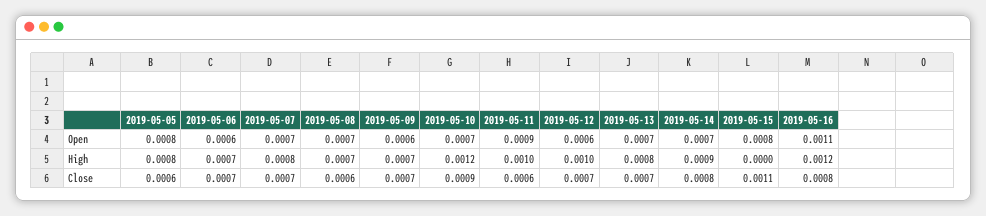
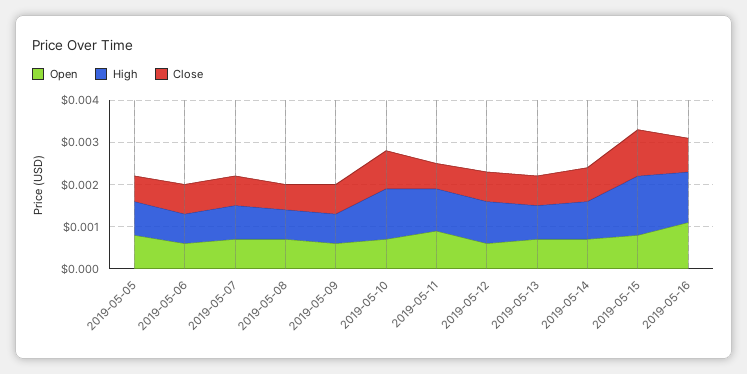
High, 2019-05-15: 0 -> 0.0015

